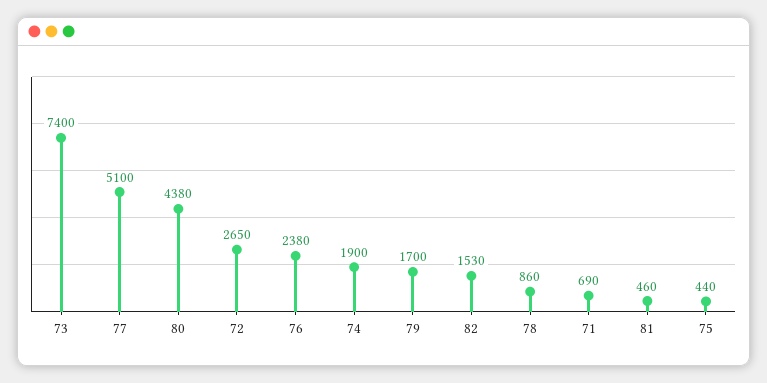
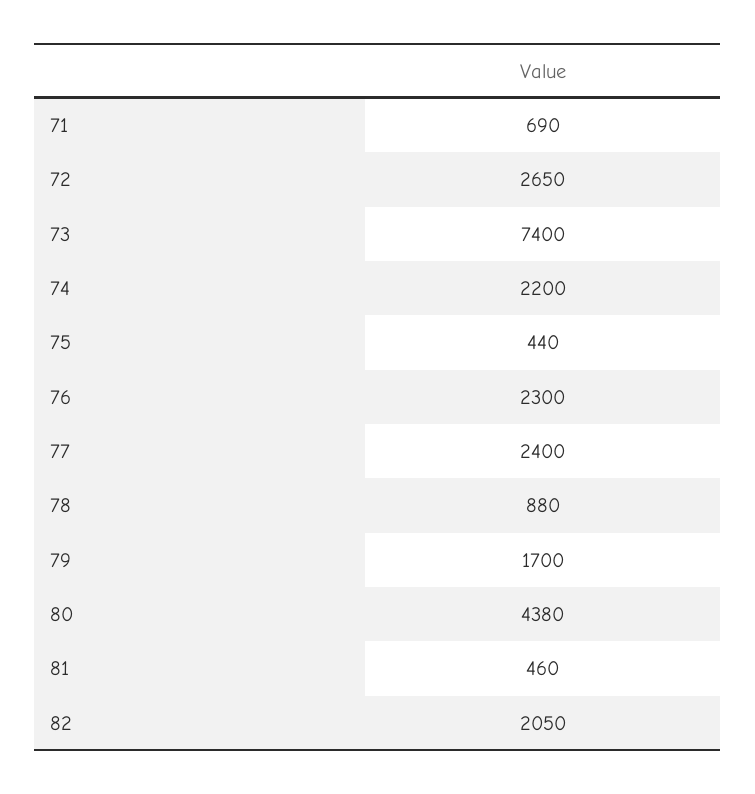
77: 5100 -> 2400
76: 2380 -> 2300
74: 1900 -> 2200
82: 1530 -> 2050
78: 860 -> 880

